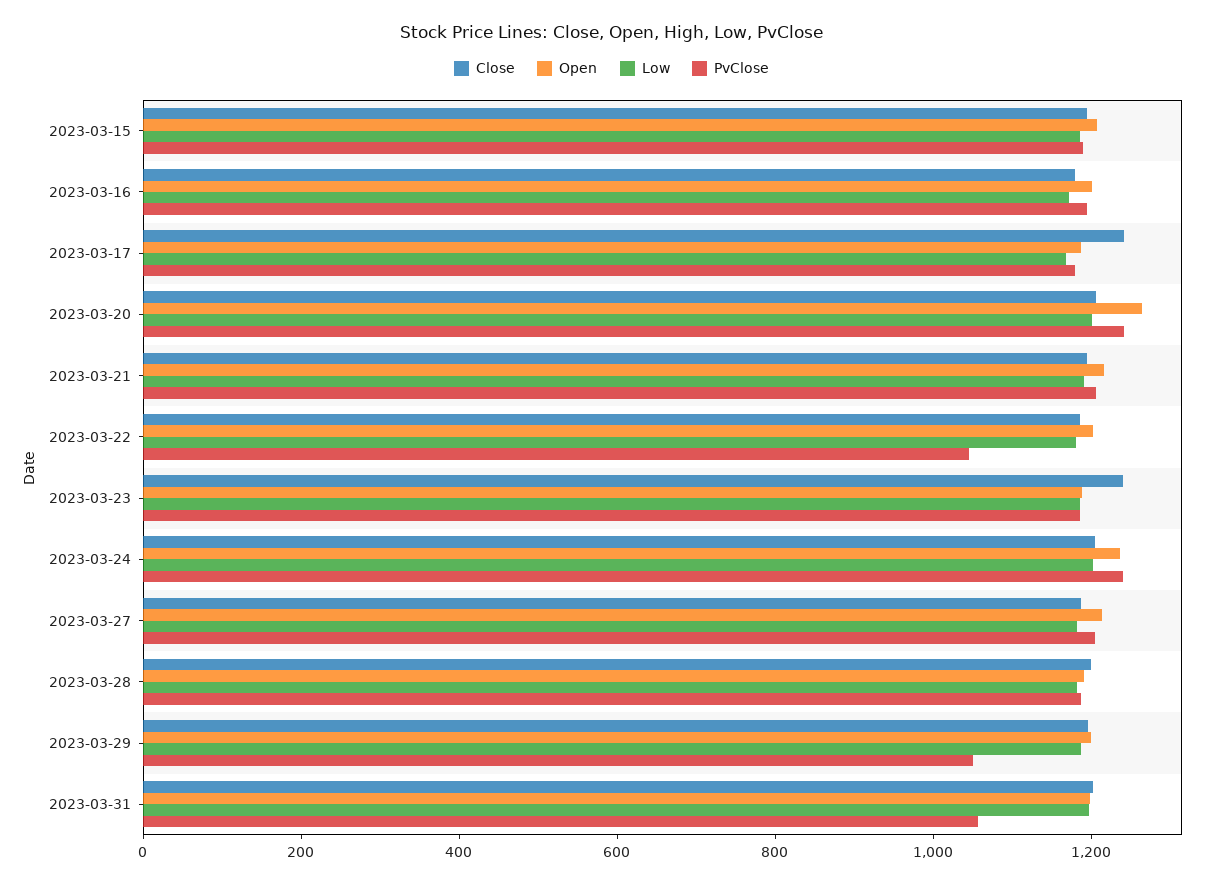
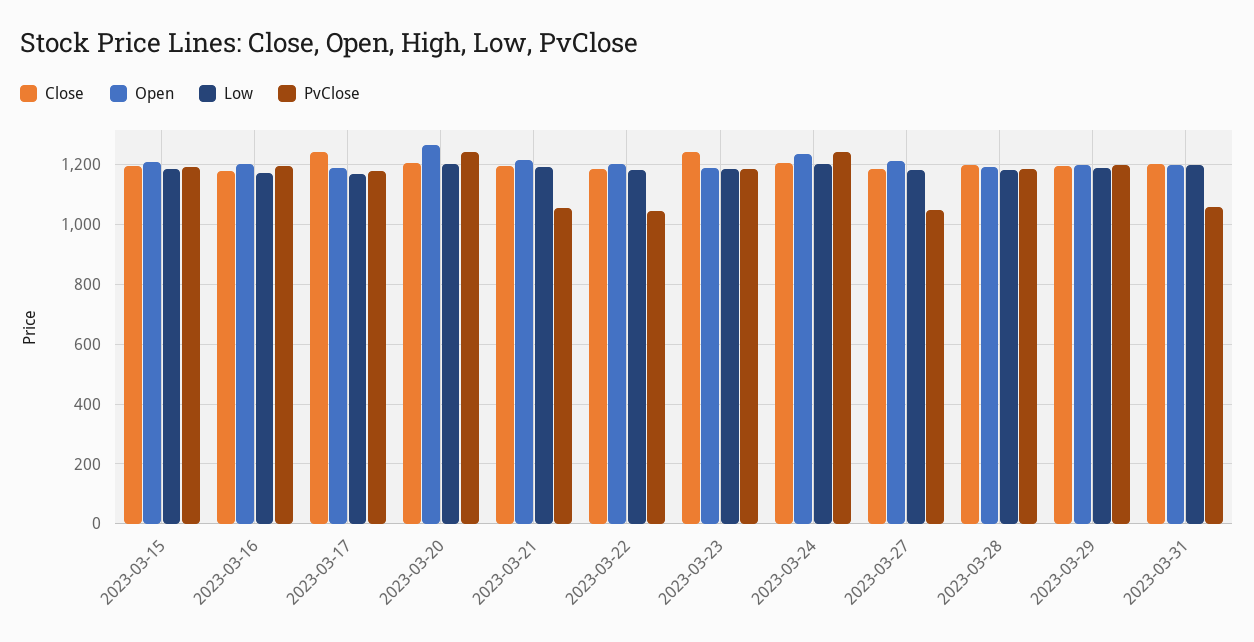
PvClose, 2023-03-21: 1200 -> 1050
PvClose, 2023-03-27: 1200 -> 1050
PvClose, 2023-03-29: 1050 -> 1200

